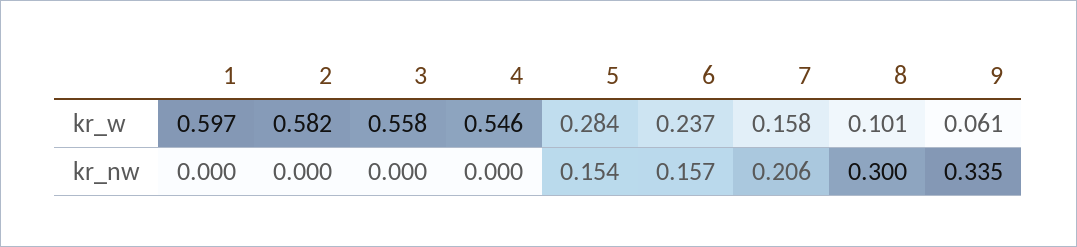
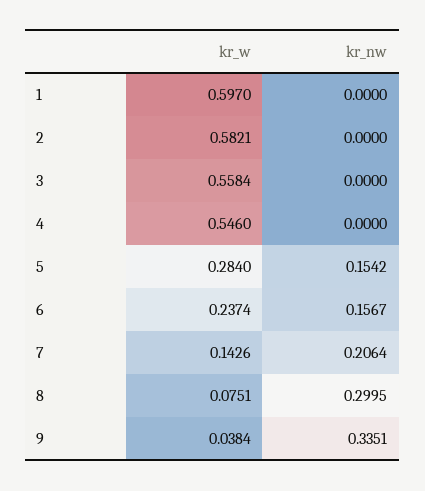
7, kr_w: 0.158 -> 0.1426
8, kr_w: 0.101 -> 0.0751
9, kr_w: 0.061 -> 0.0384

